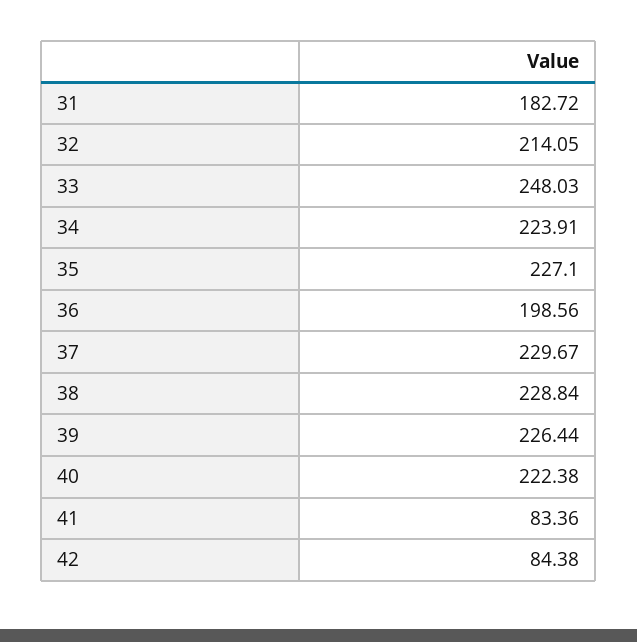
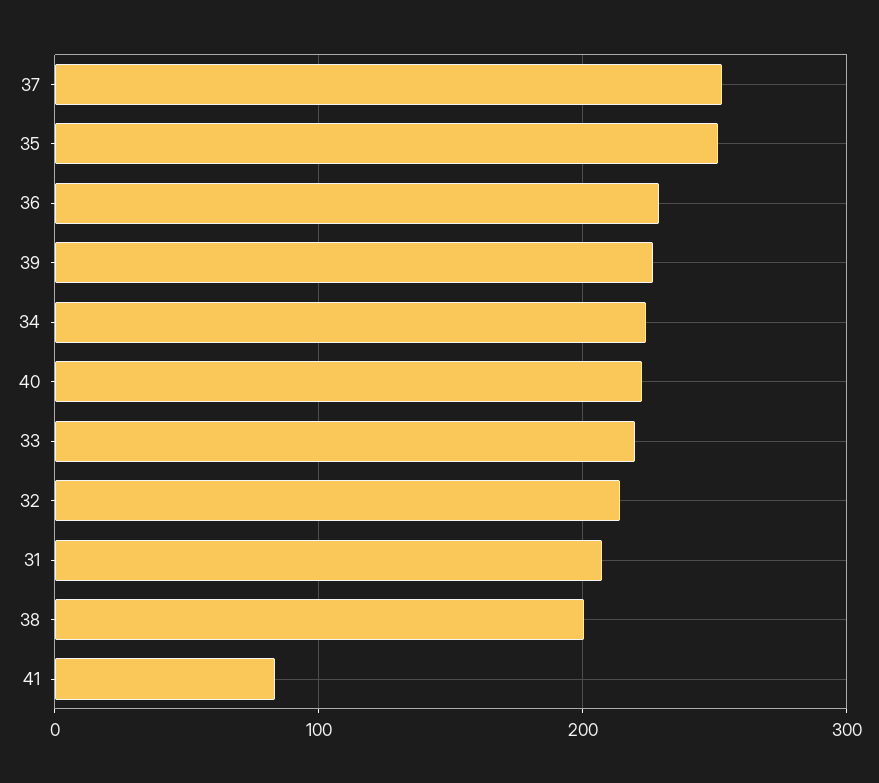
31: 182.72 -> 210
33: 248.03 -> 220
35: 227.1 -> 250
36: 198.56 -> 230
37: 229.67 -> 250
38: 228.84 -> 200
42: 84.38 -> none

